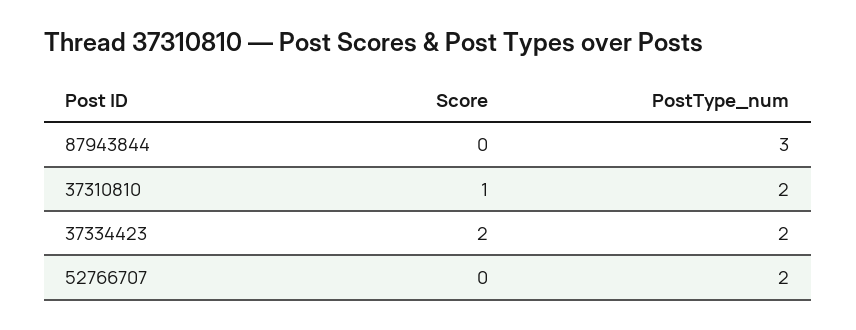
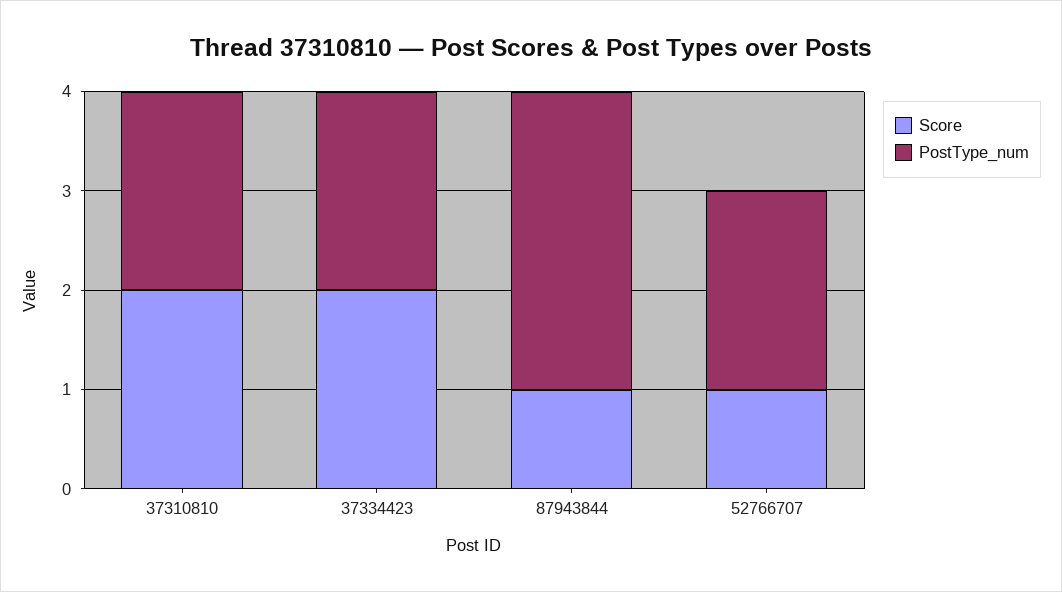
Score, 87943844: 0 -> 1
Score, 37310810: 1 -> 2
Score, 52766707: 0 -> 1

